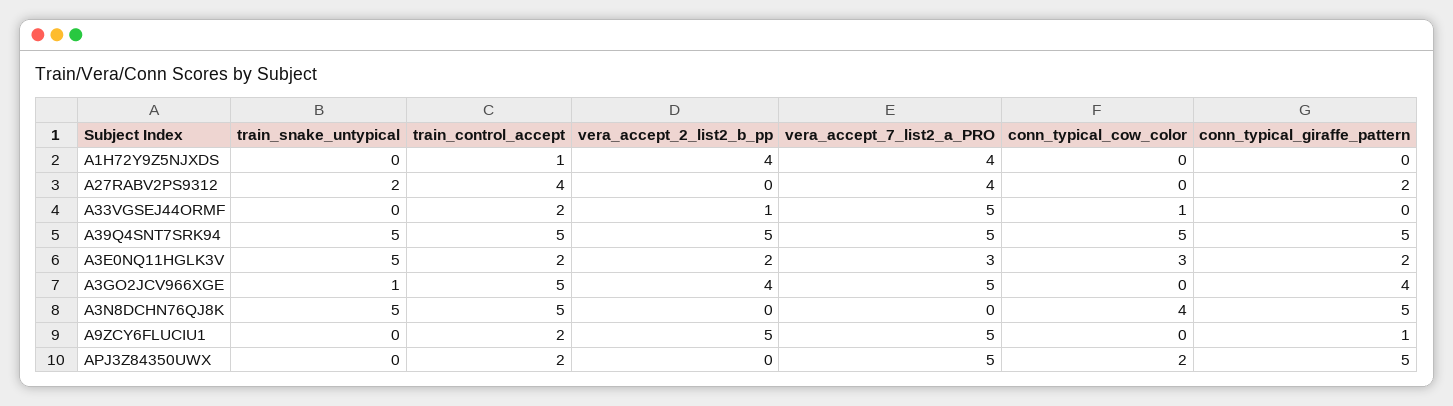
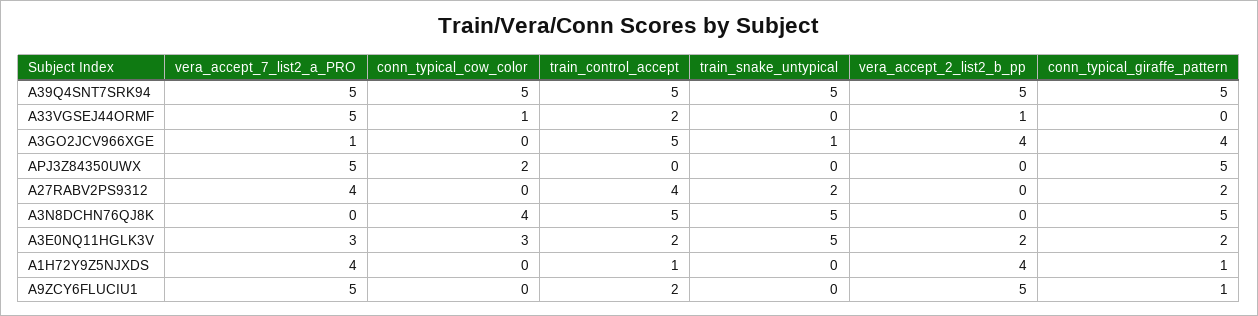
conn_typical_giraffe_pattern, A1H72Y9Z5NJXDS: 0 -> 1
vera_accept_7_list2_a_PRO, A3GO2JCV966XGE: 5 -> 1
train_control_accept, APJ3Z84350UWX: 2 -> 0

